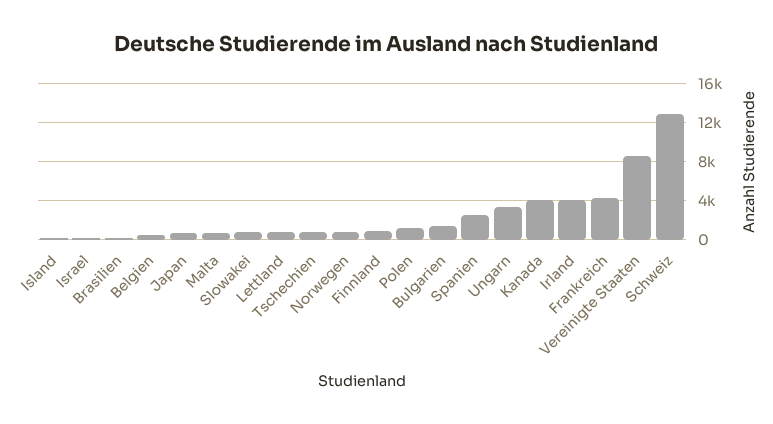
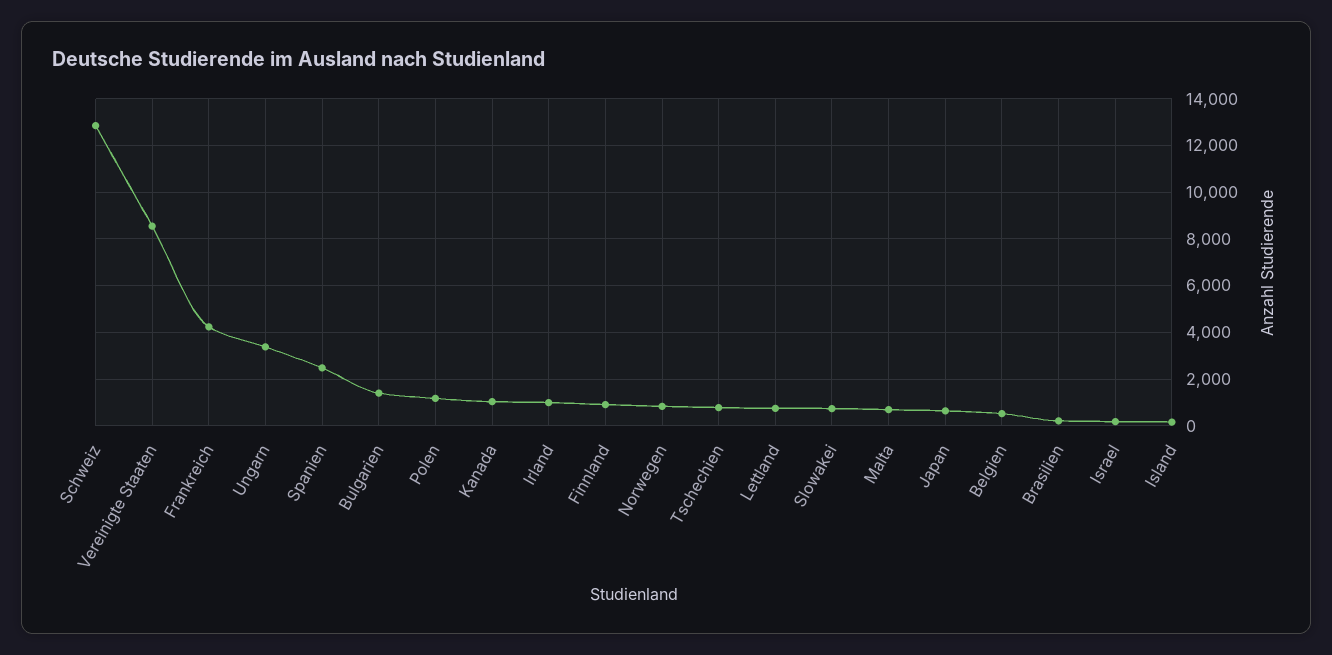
Kanada: 4000 -> 1000
Irland: 4000 -> 1000

